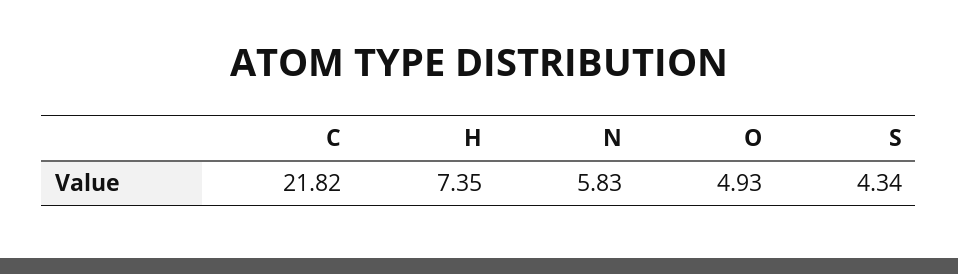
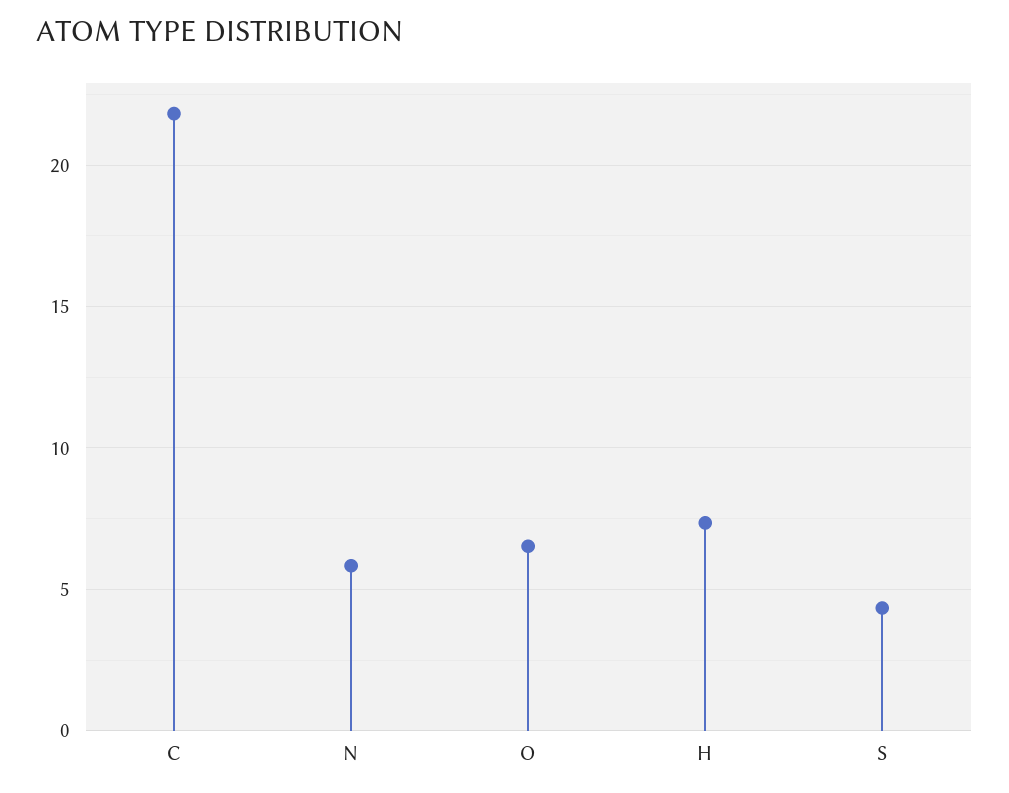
O: 4.93 -> 6.5

